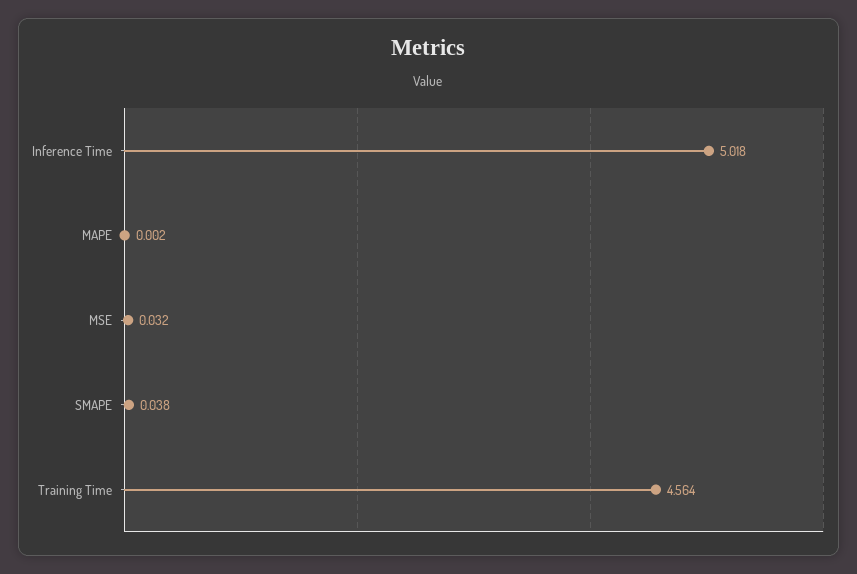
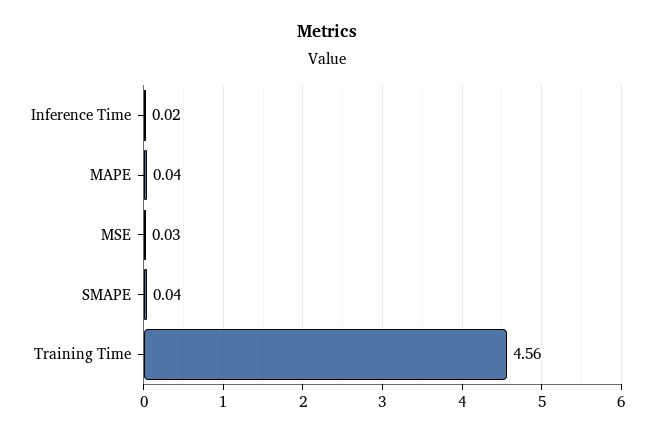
Inference Time: 5.018 -> 0.02
MAPE: 0.002 -> 0.04

